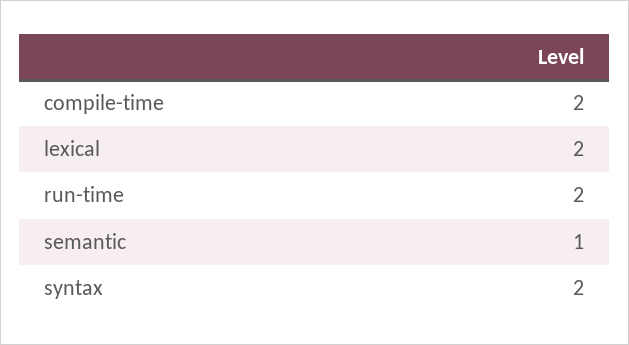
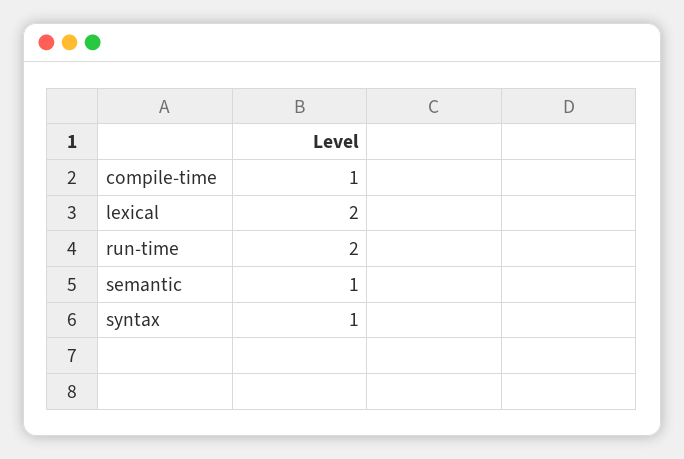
compile-time: 2 -> 1
syntax: 2 -> 1

